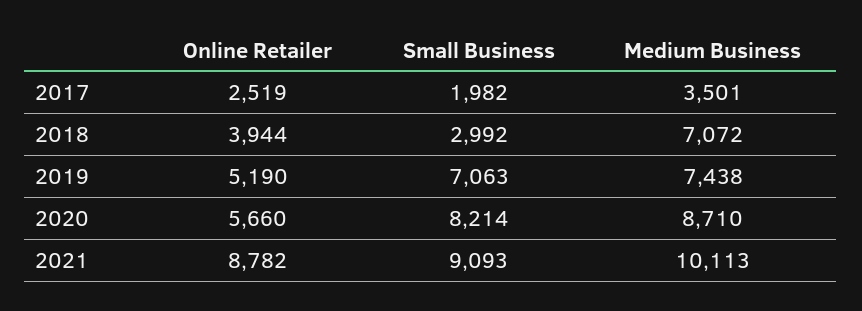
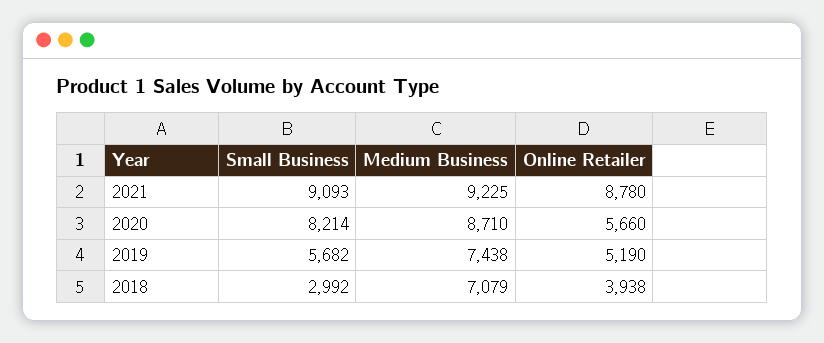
Online Retailer, 2017: 2519 -> none
Small Business, 2017: 1982 -> none
Medium Business, 2017: 3501 -> none
Online Retailer, 2018: 3944 -> 3938
Medium Business, 2018: 7072 -> 7079
Small Business, 2019: 7063 -> 5682
Online Retailer, 2021: 8782 -> 8780
Medium Business, 2021: 10113 -> 9225

